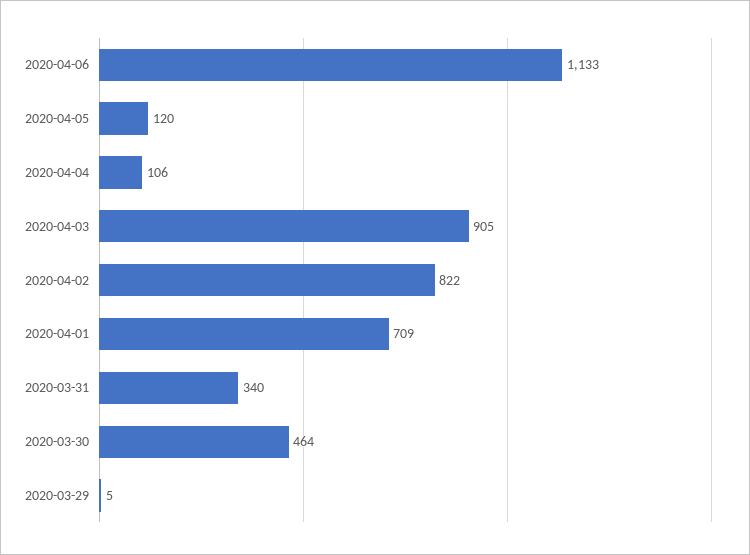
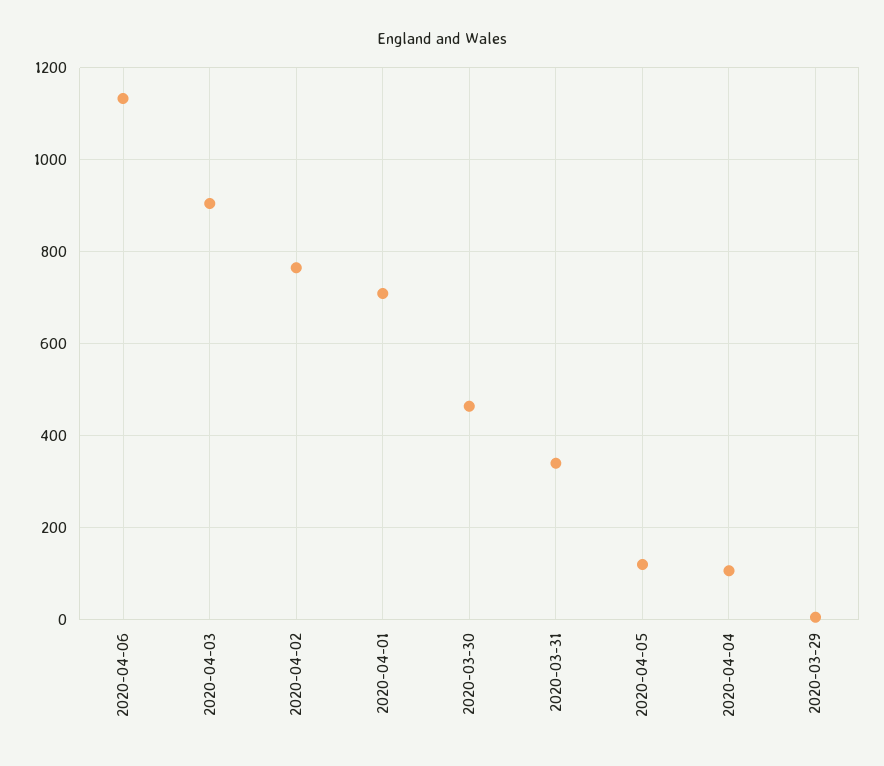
2020-04-02: 822 -> 760

